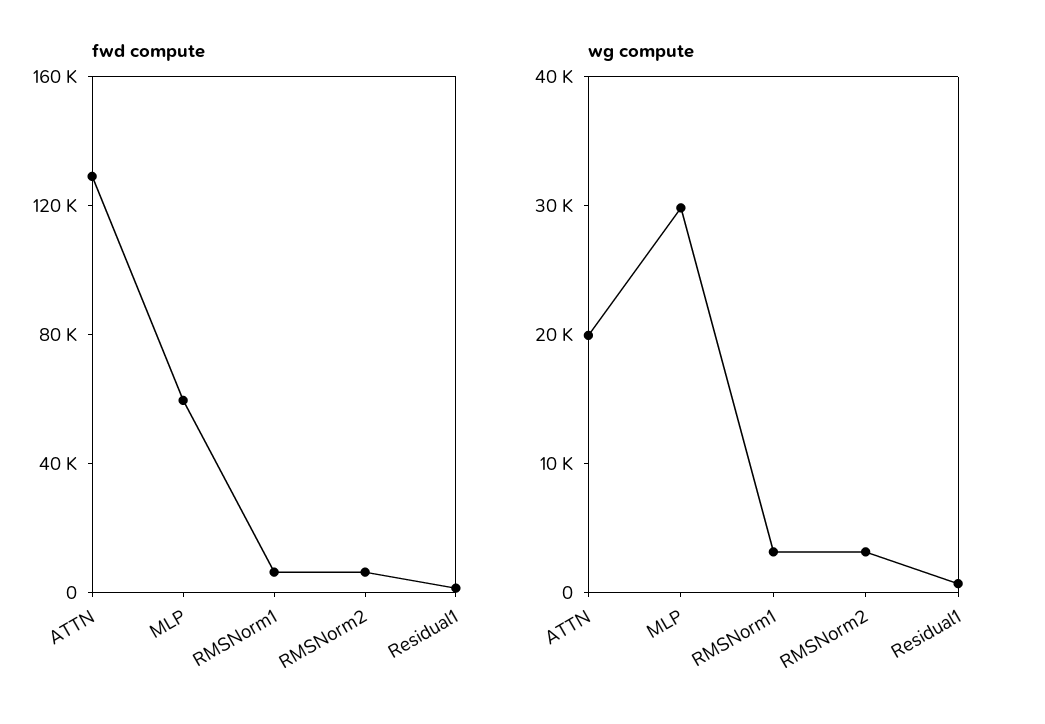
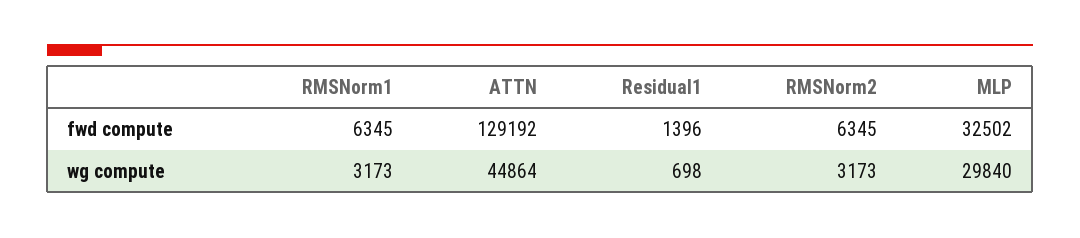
fwd compute, MLP: 60000 -> 32502
wg compute, ATTN: 20000 -> 44864

